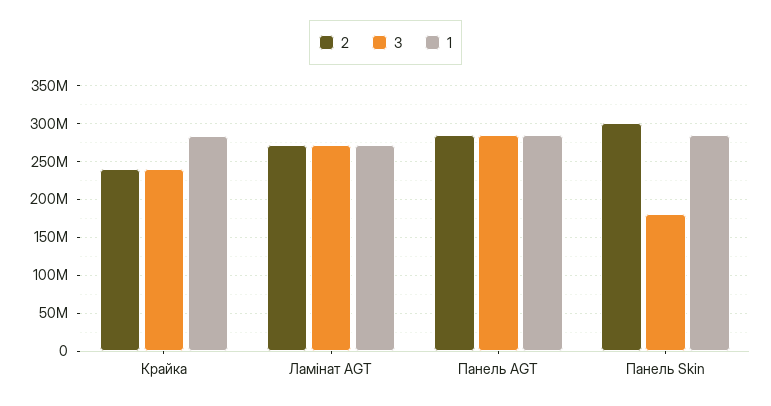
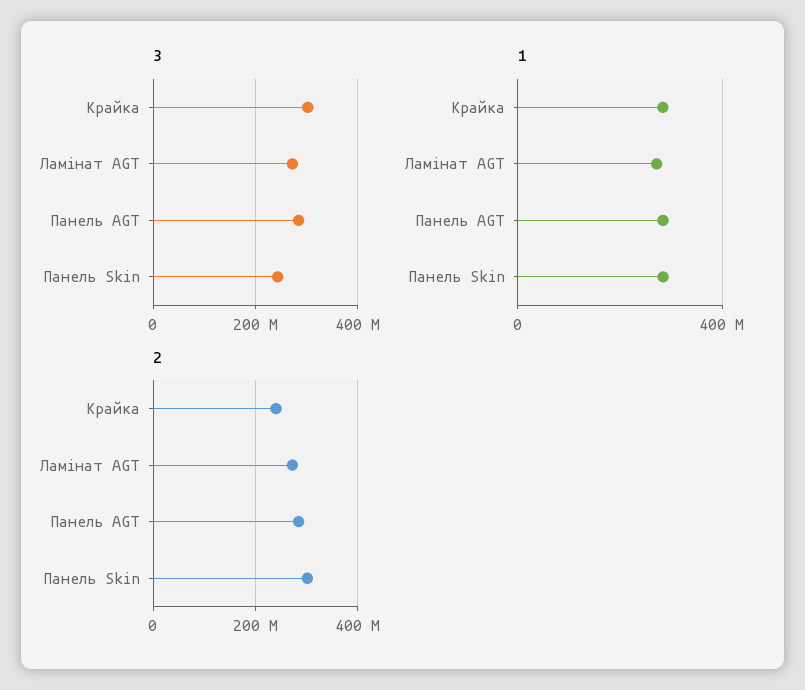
3, Крайка: 240000000 -> 300000000
3, Панель Skin: 180000000 -> 240000000

